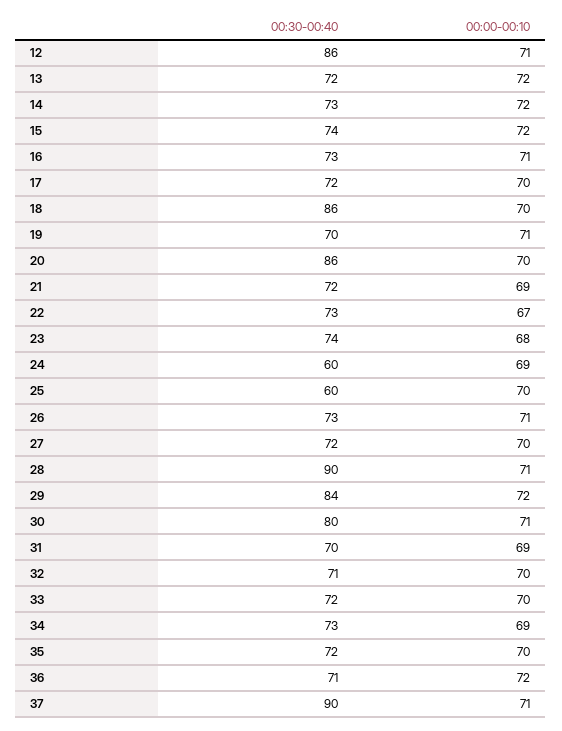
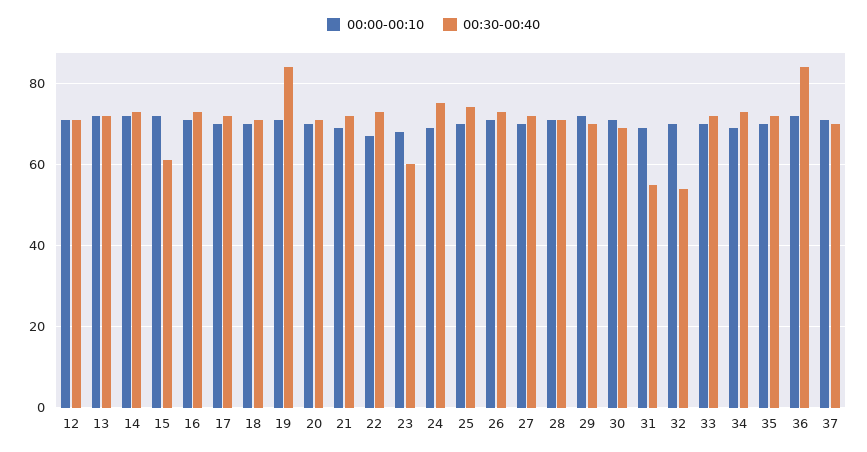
00:30-00:40, 12: 86 -> 70
00:30-00:40, 15: 74 -> 60
00:30-00:40, 18: 86 -> 70
00:30-00:40, 19: 70 -> 85
00:30-00:40, 20: 86 -> 70
00:30-00:40, 23: 74 -> 60
00:30-00:40, 24: 60 -> 75
00:30-00:40, 25: 60 -> 75
00:30-00:40, 28: 90 -> 70
00:30-00:40, 29: 84 -> 70
00:30-00:40, 30: 80 -> 70
00:30-00:40, 31: 70 -> 55
00:30-00:40, 32: 71 -> 55
00:30-00:40, 36: 71 -> 85
00:30-00:40, 37: 90 -> 70

